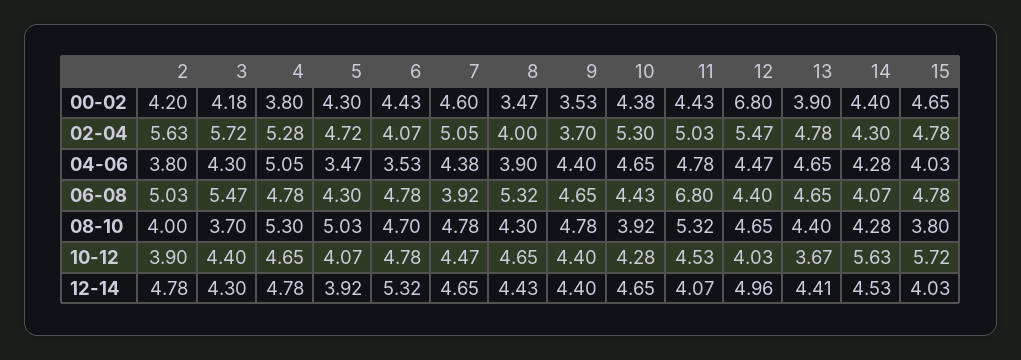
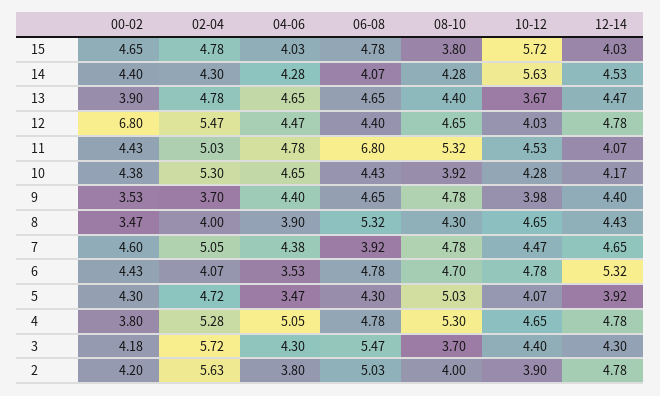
9, 10-12: 4.4 -> 3.98
10, 12-14: 4.65 -> 4.17
12, 12-14: 4.96 -> 4.78
13, 12-14: 4.41 -> 4.47

